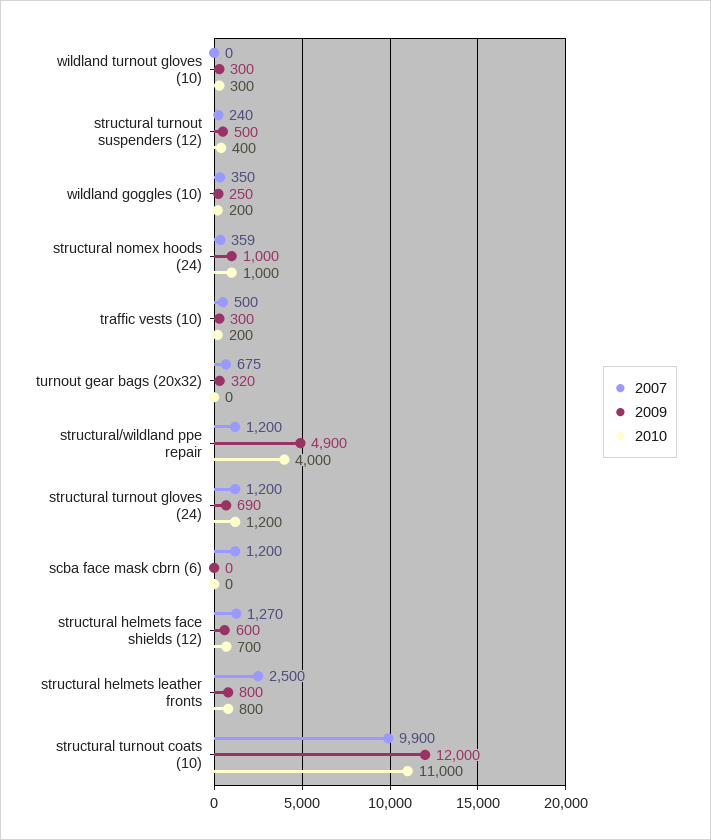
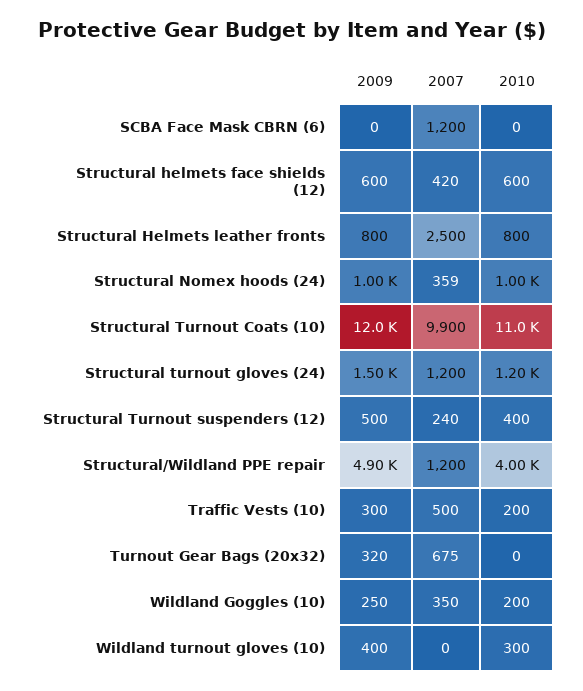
2009, wildland turnout gloves (10): 300 -> 400
2009, structural turnout gloves (24): 690 -> 1500
2007, structural helmets face shields (12): 1270 -> 420
2010, structural helmets face shields (12): 700 -> 600

